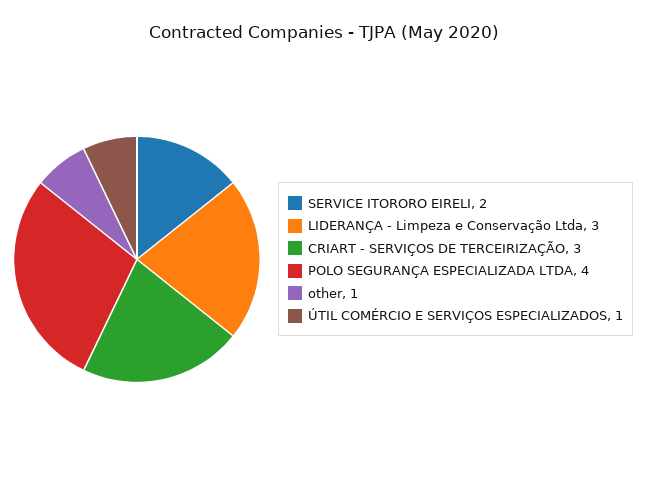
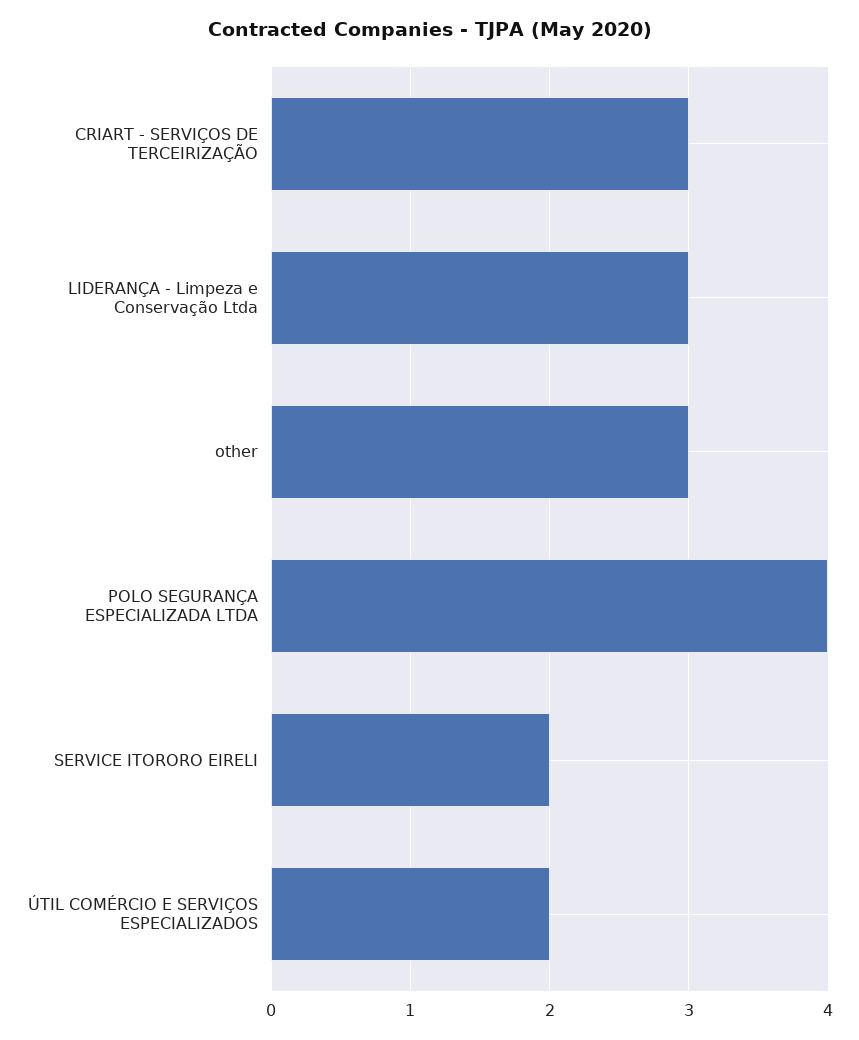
other: 1 -> 3
ÚTIL COMÉRCIO E SERVIÇOS ESPECIALIZADOS: 1 -> 2

